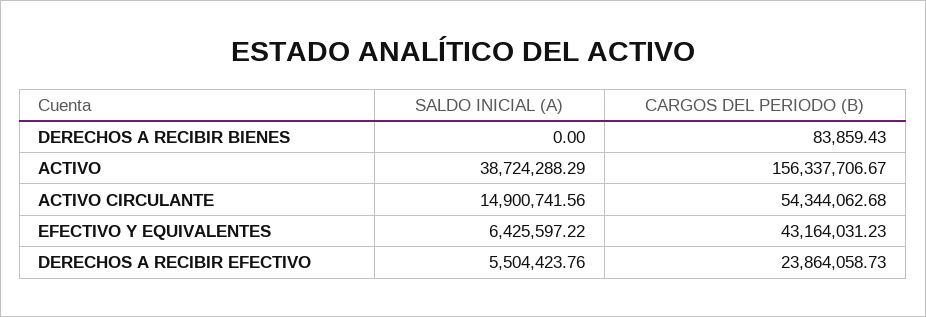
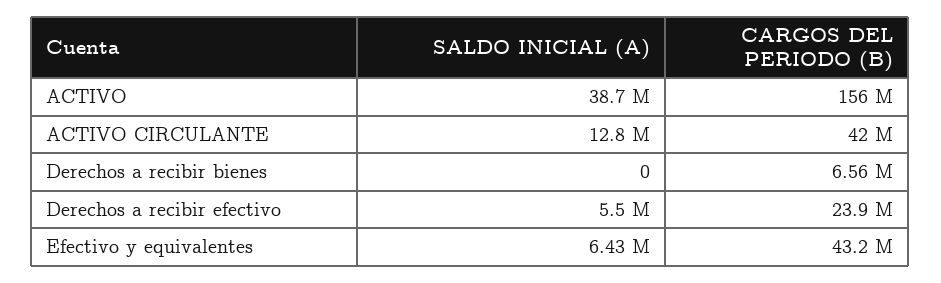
CARGOS DEL PERIODO (B), DERECHOS A RECIBIR BIENES: 83859.43 -> 6560000
SALDO INICIAL (A), ACTIVO CIRCULANTE: 14900741.56 -> 12800000
CARGOS DEL PERIODO (B), ACTIVO CIRCULANTE: 54344062.68 -> 42000000

